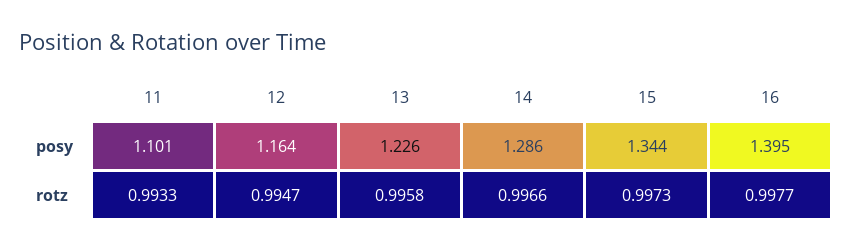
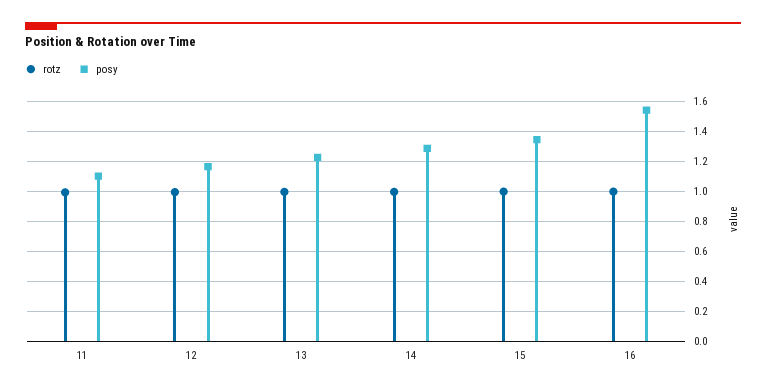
posy, 16: 1.395 -> 1.55

